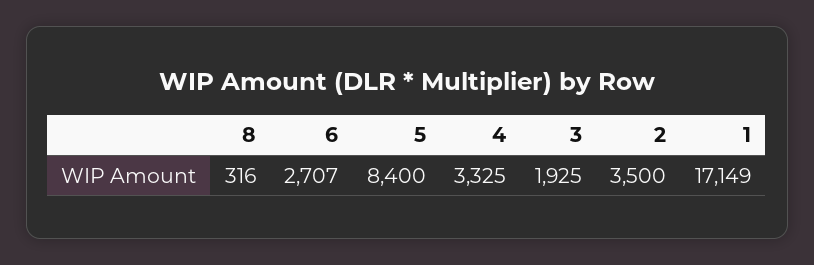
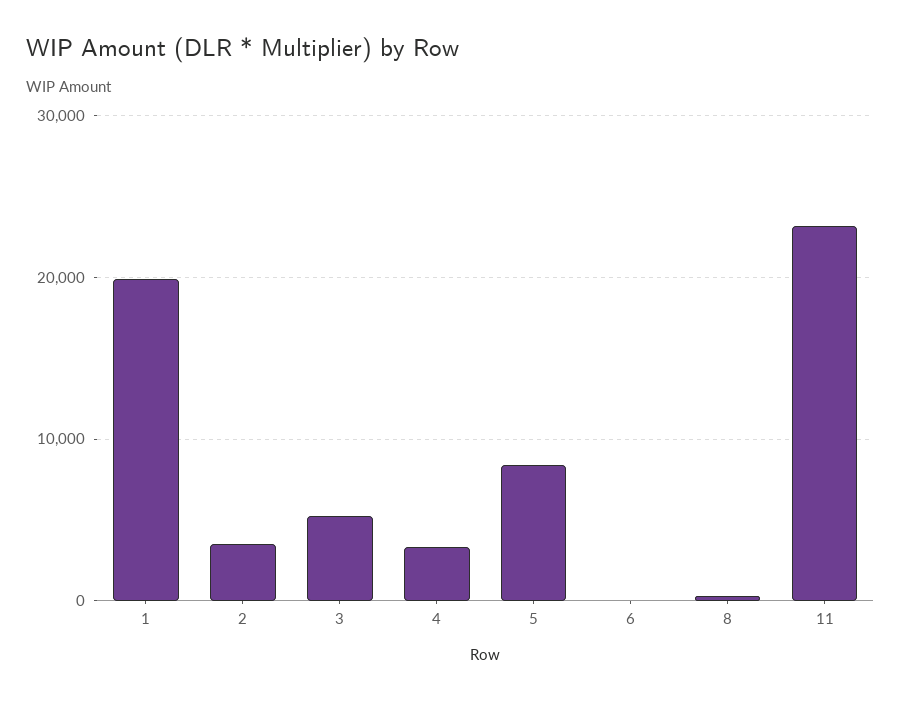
6: 2707 -> 0
3: 1925 -> 5000
1: 17149 -> 20000
11: none -> 23000

